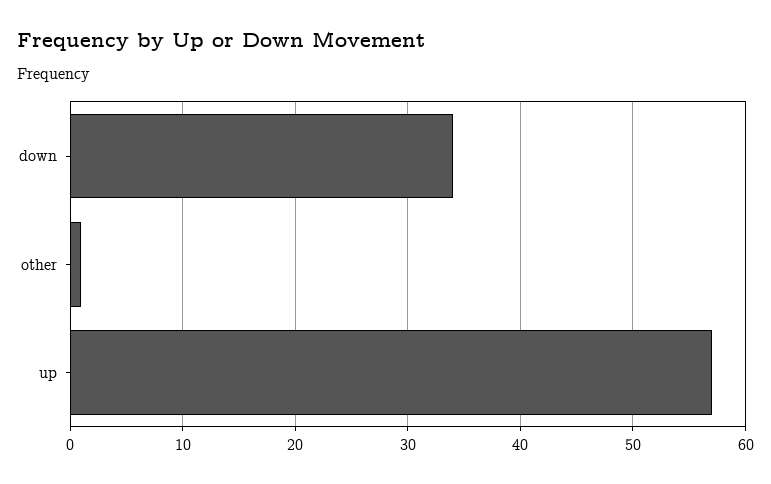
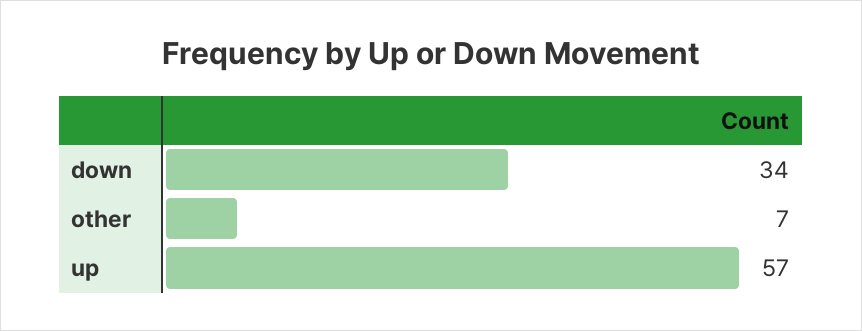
other: 1 -> 7

